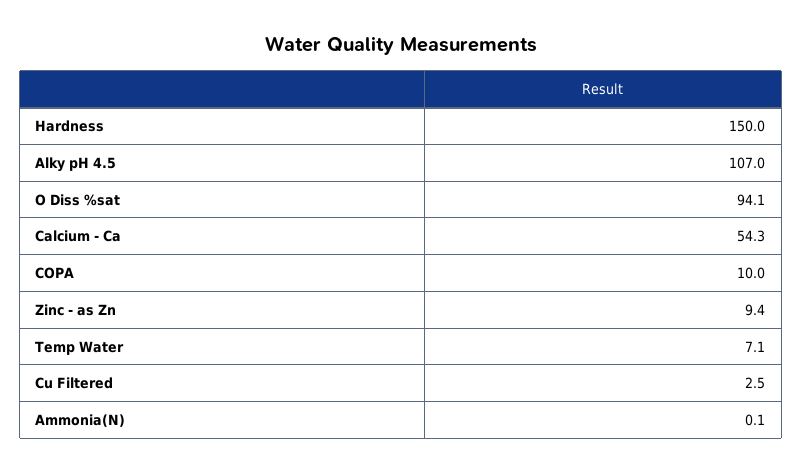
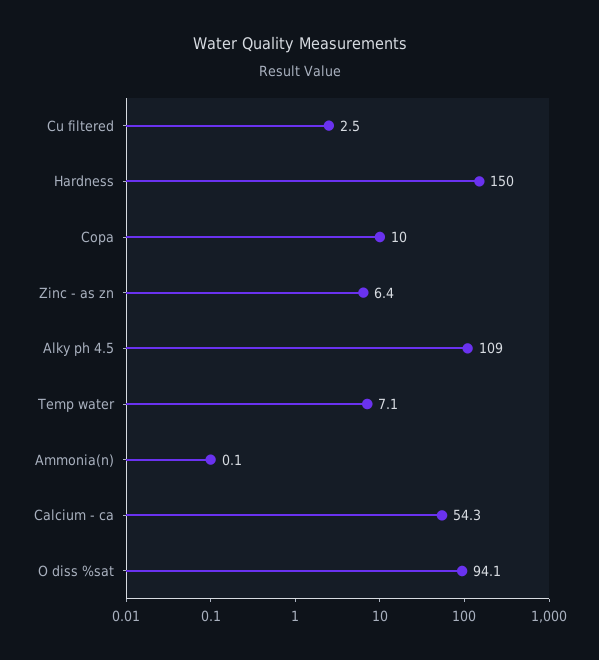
Alky pH 4.5: 107 -> 109
Zinc - as Zn: 9.4 -> 6.4

